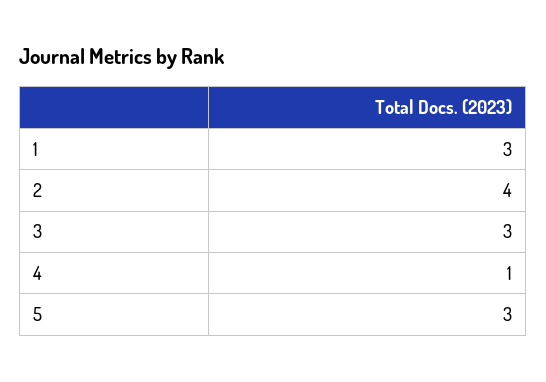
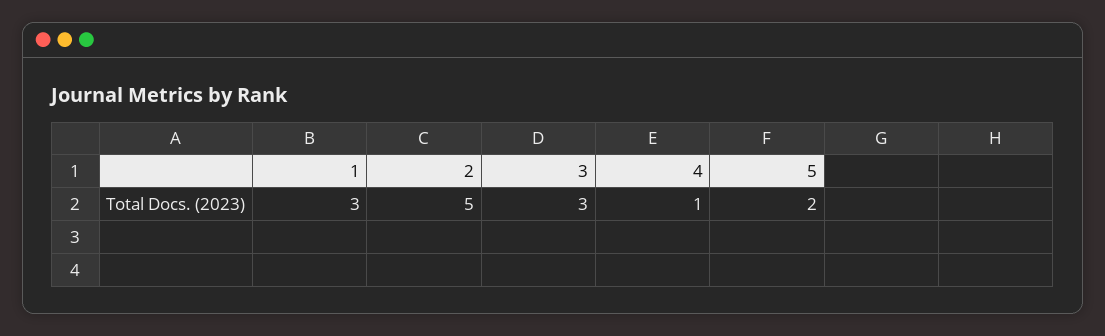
2: 4 -> 5
5: 3 -> 2

